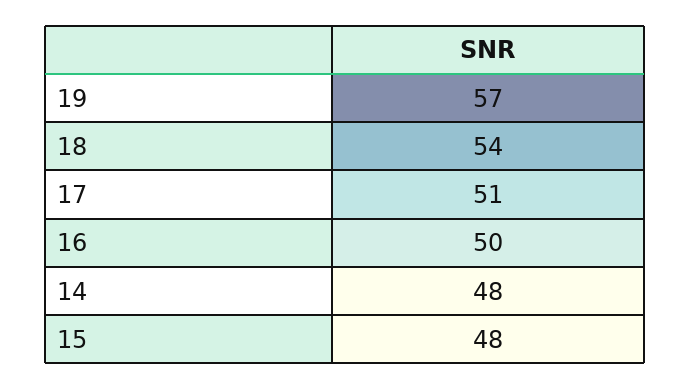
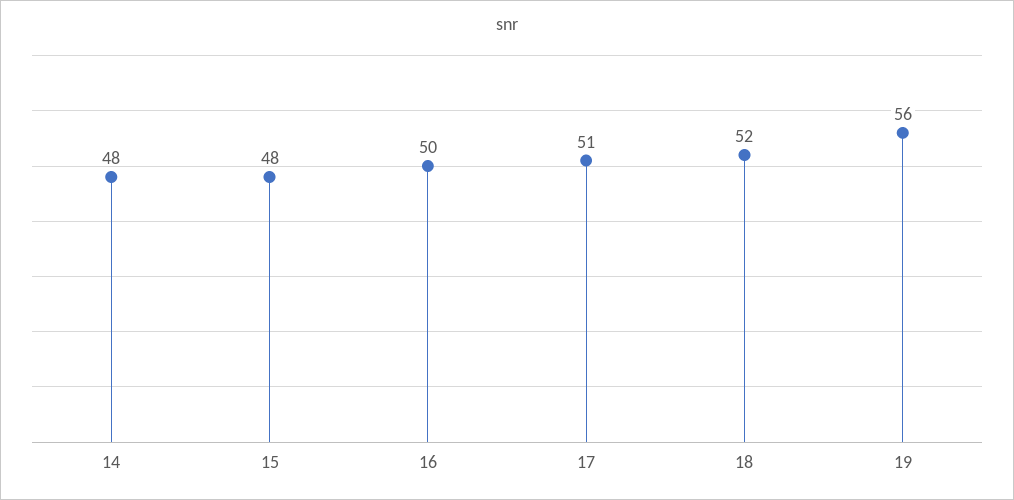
19: 57 -> 56
18: 54 -> 52

